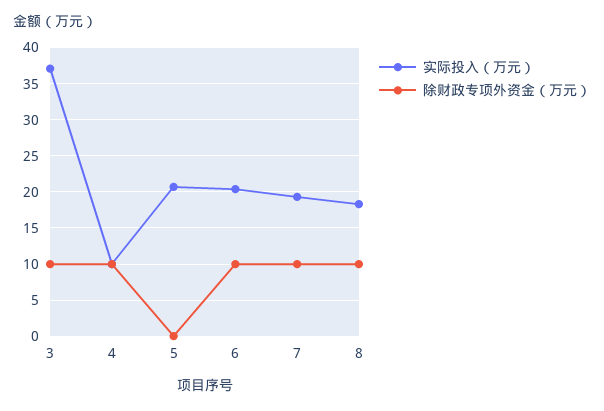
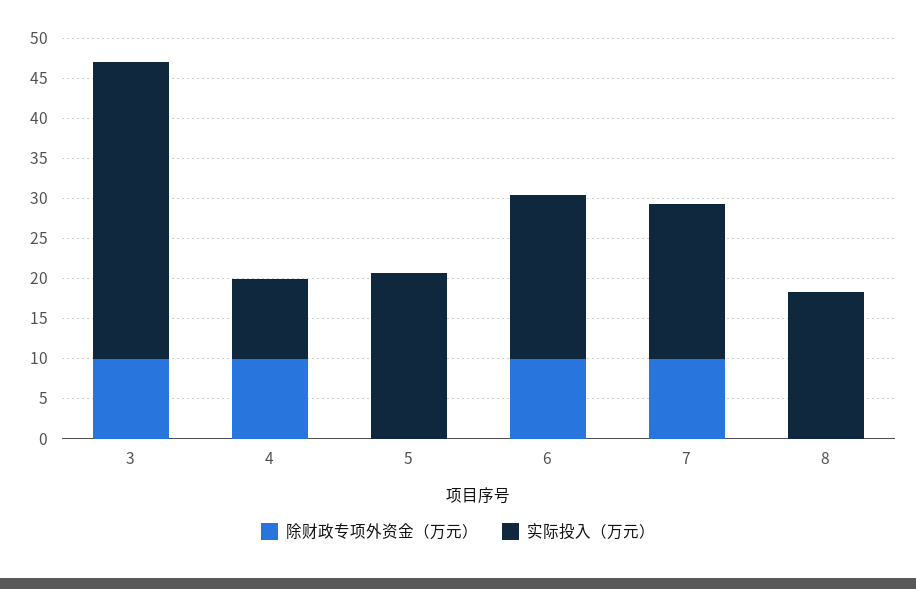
除财政专项外资金（万元）, 8: 10 -> 0

